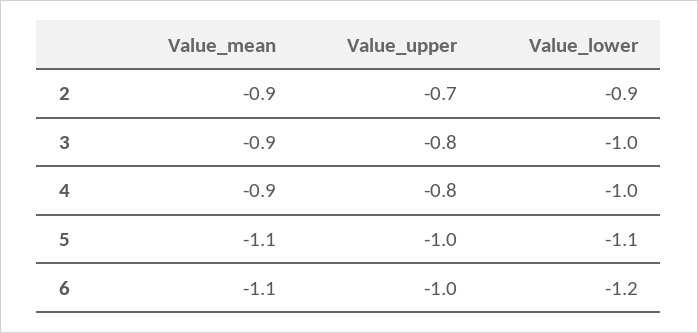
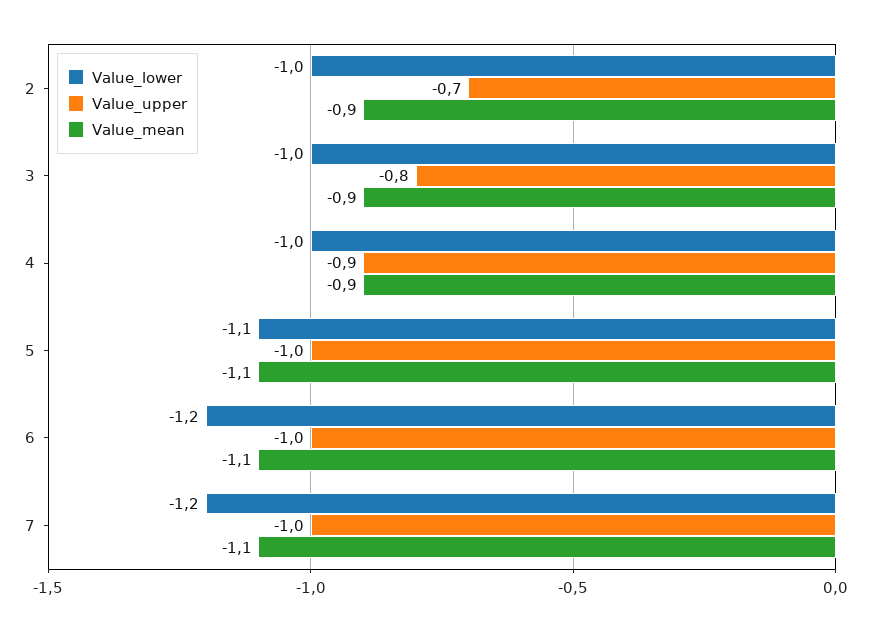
Value_lower, 2: -0.9 -> -1
Value_upper, 4: -0.8 -> -0.9
Value_lower, 7: none -> -1.2
Value_upper, 7: none -> -1
Value_mean, 7: none -> -1.1

